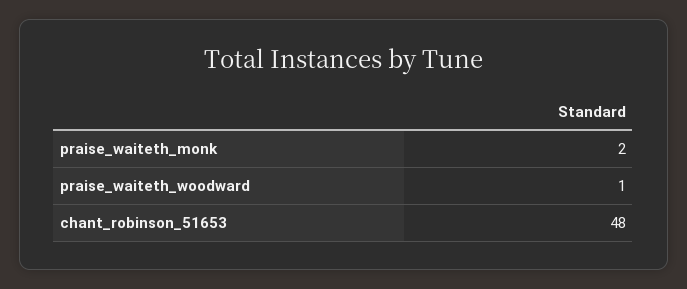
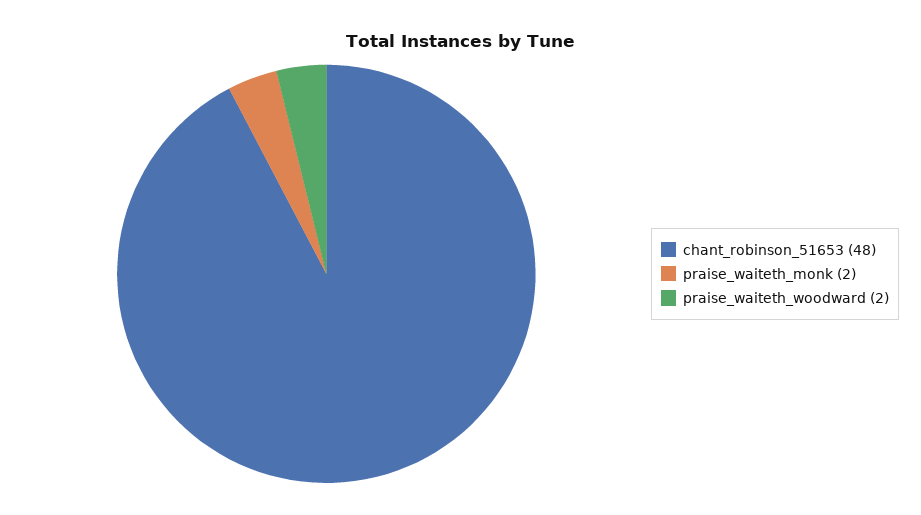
praise_waiteth_woodward: 1 -> 2

